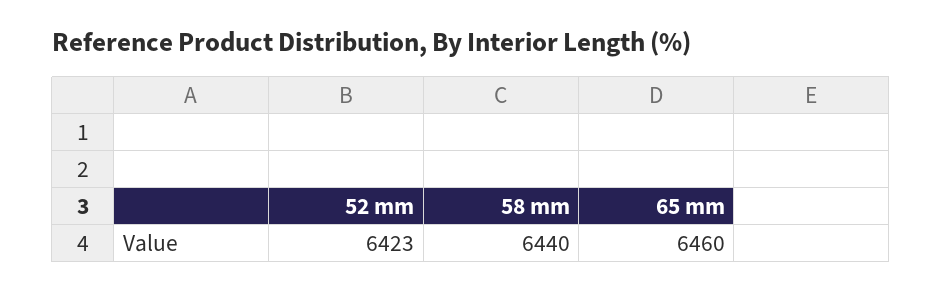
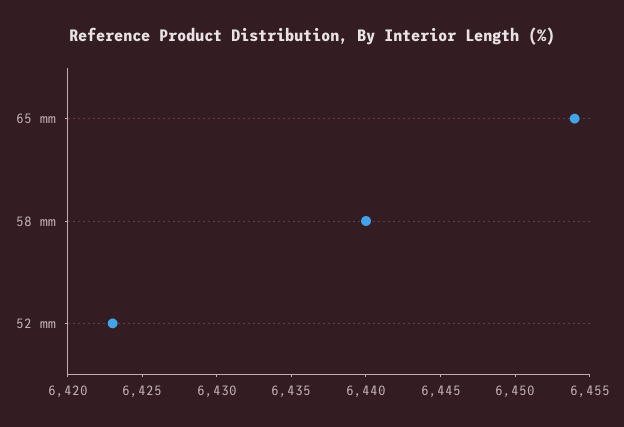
65 mm: 6460 -> 6454

